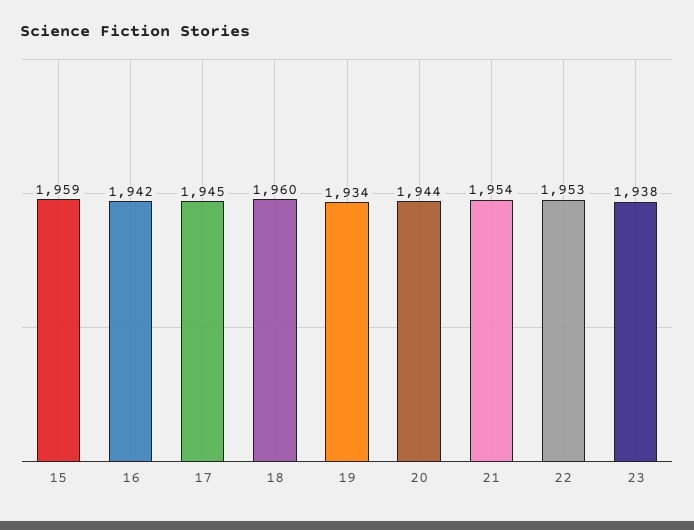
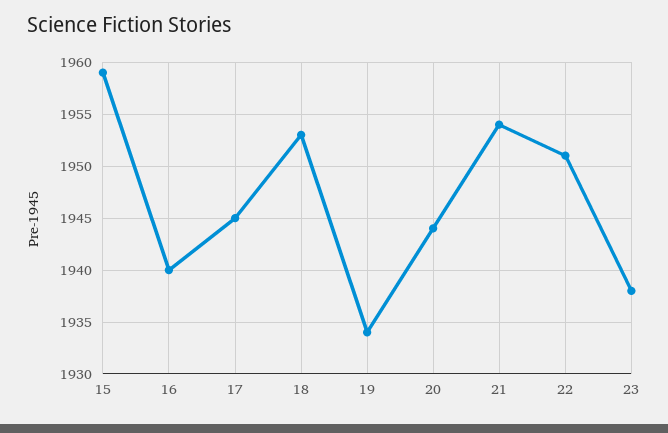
16: 1942 -> 1940
18: 1960 -> 1953
22: 1953 -> 1951

